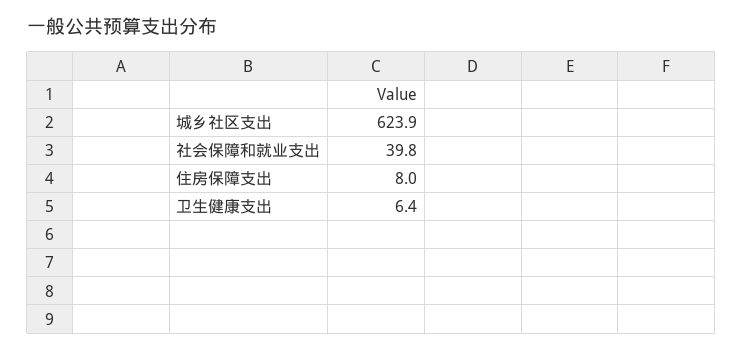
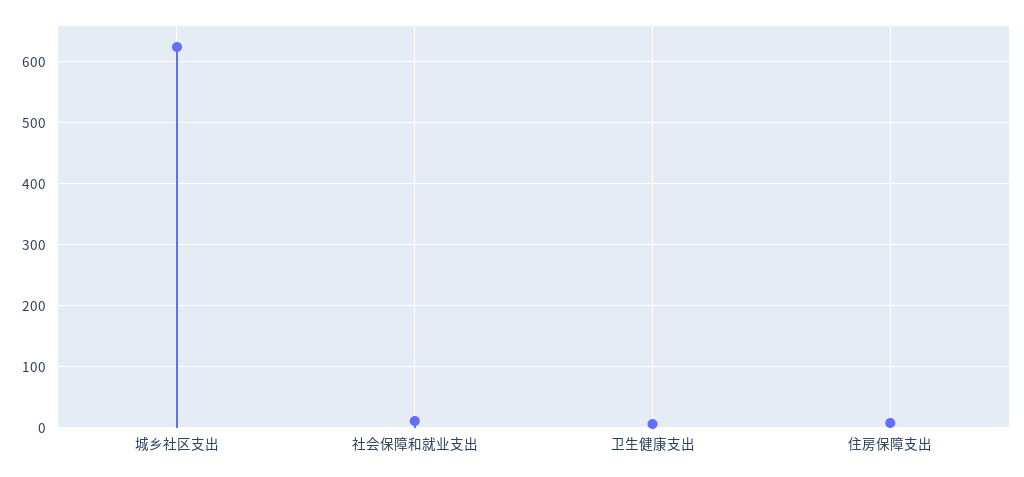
社会保障和就业支出: 39.8 -> 10

